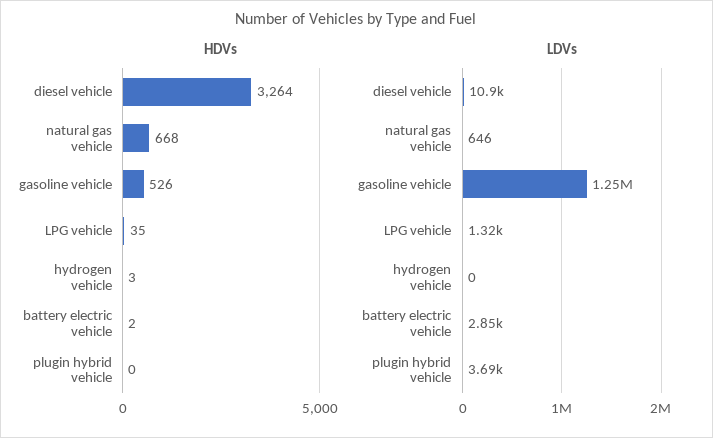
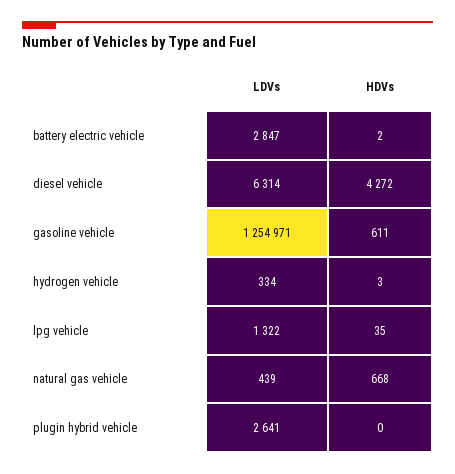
HDVs, diesel vehicle: 3264 -> 4272
HDVs, gasoline vehicle: 526 -> 611
LDVs, diesel vehicle: 10900 -> 6314
LDVs, natural gas vehicle: 646 -> 439
LDVs, hydrogen vehicle: 0 -> 334
LDVs, plugin hybrid vehicle: 3690 -> 2641

